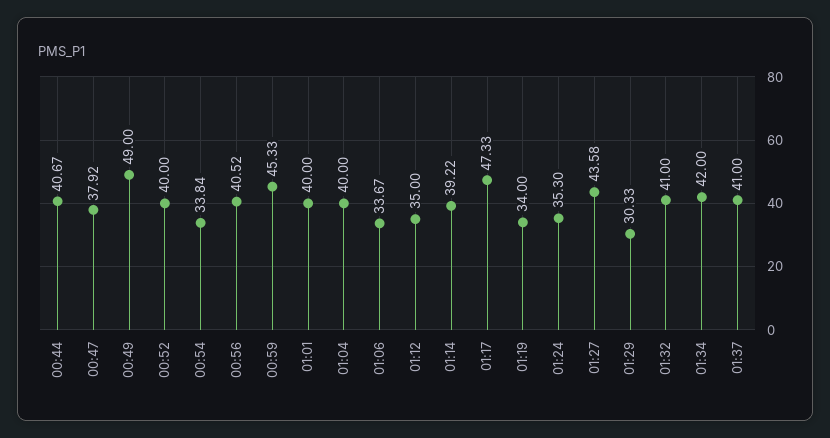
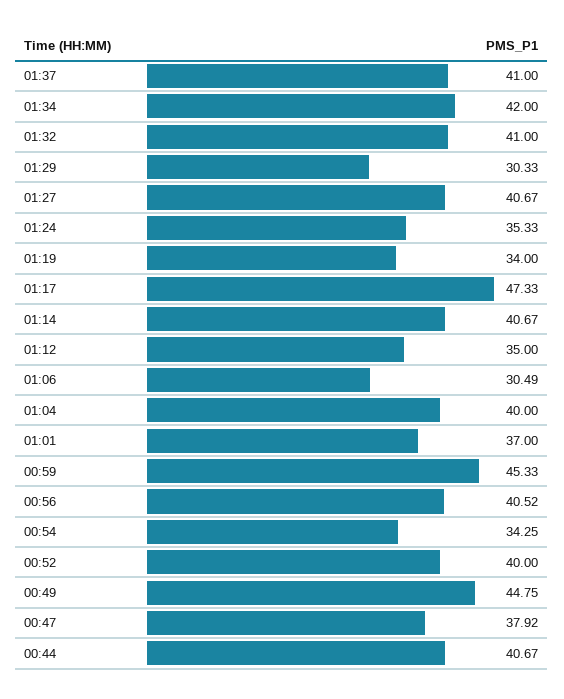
00:49: 49 -> 44.75
00:54: 33.84 -> 34.25
01:01: 40 -> 37
01:06: 33.67 -> 30.49
01:14: 39.22 -> 40.67
01:24: 35.3 -> 35.33
01:27: 43.58 -> 40.67

